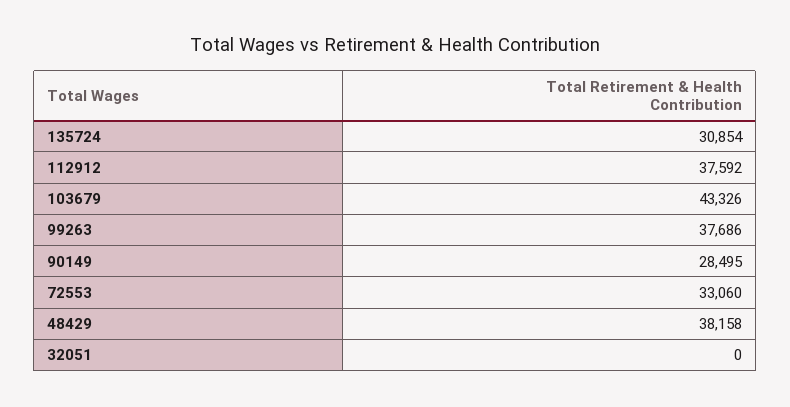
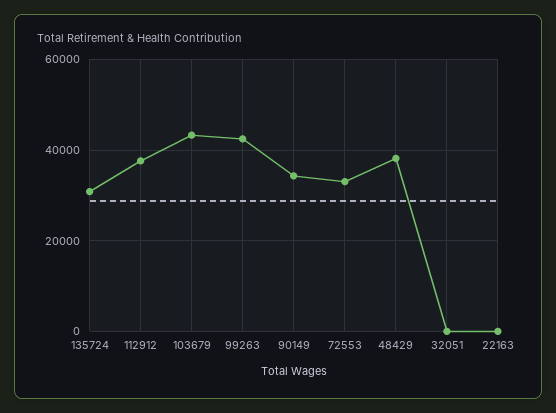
99263: 37686 -> 42000
90149: 28495 -> 34000
22163: none -> 0

